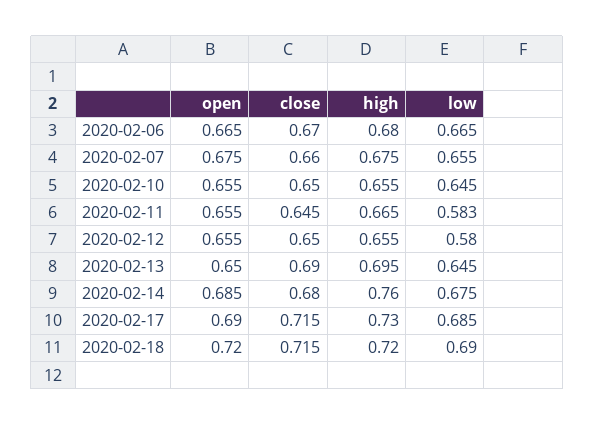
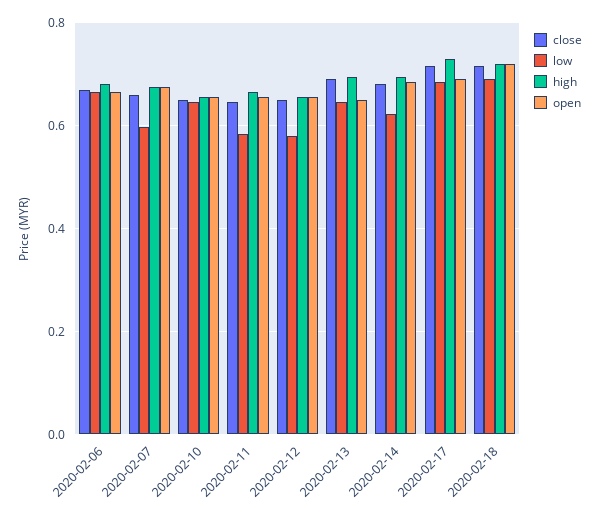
low, 2020-02-07: 0.655 -> 0.6
high, 2020-02-14: 0.76 -> 0.7
low, 2020-02-14: 0.675 -> 0.62

